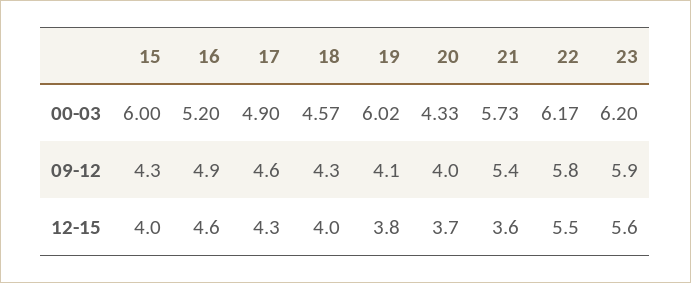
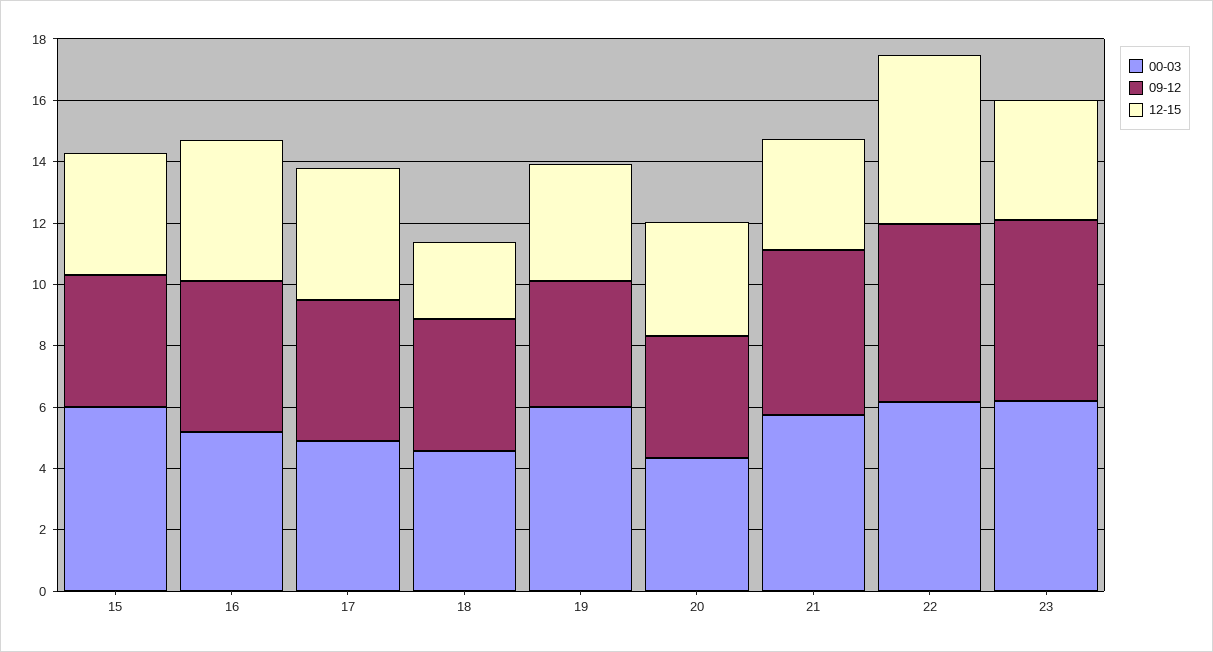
12-15, 18: 4 -> 2.5
12-15, 23: 5.6 -> 4

